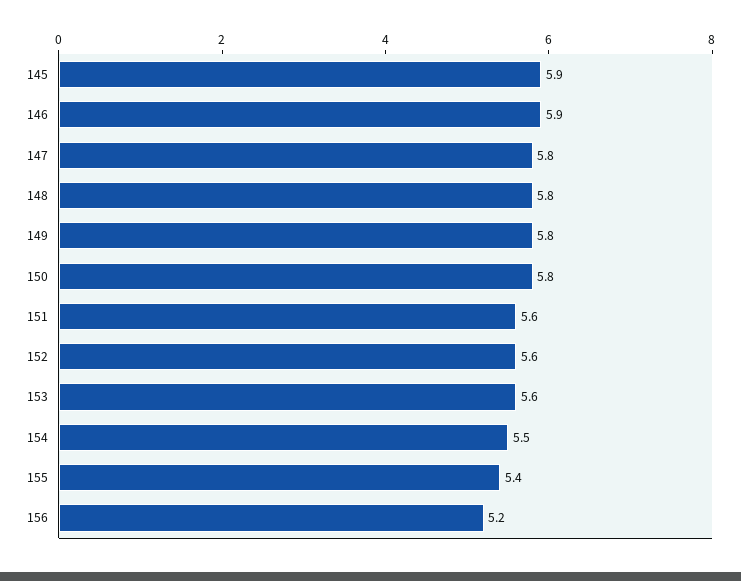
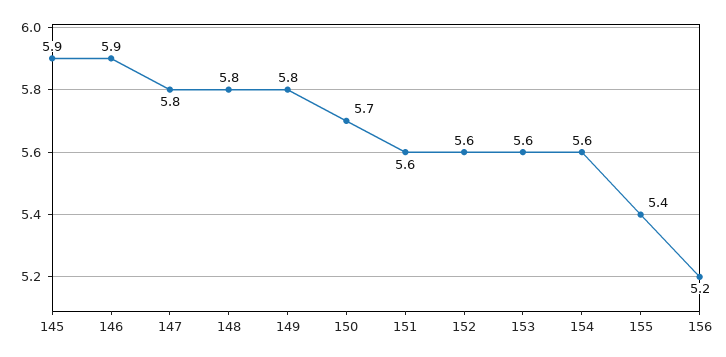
150: 5.8 -> 5.7
154: 5.5 -> 5.6

